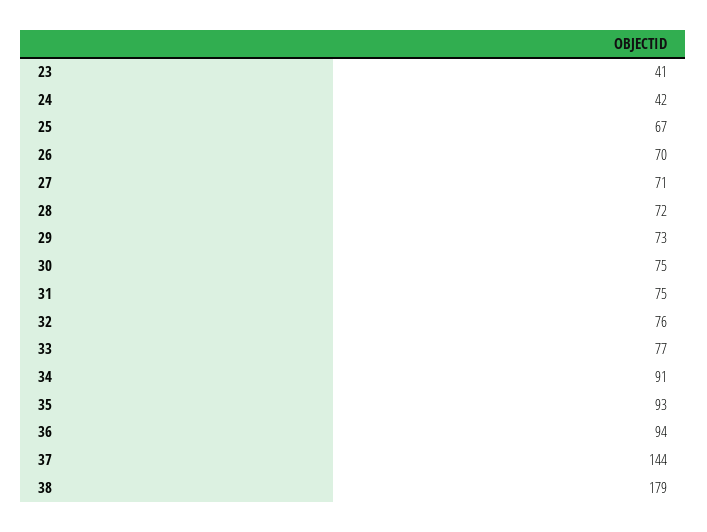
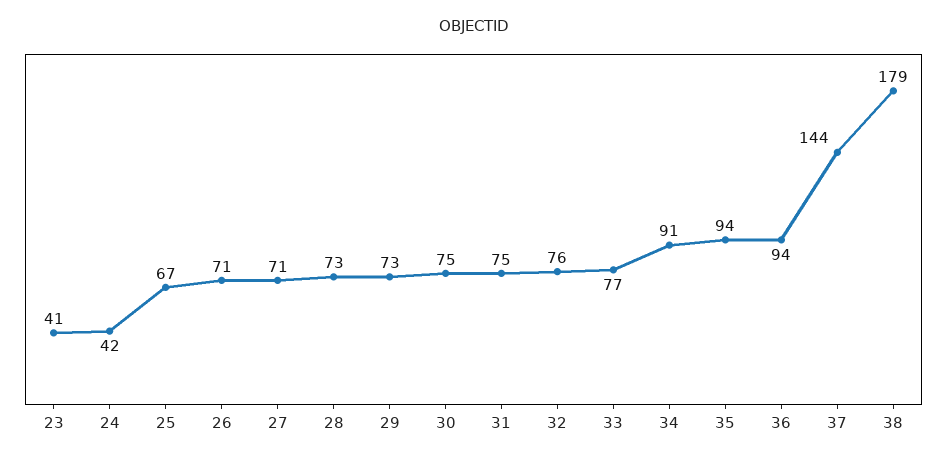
26: 70 -> 71
28: 72 -> 73
35: 93 -> 94

